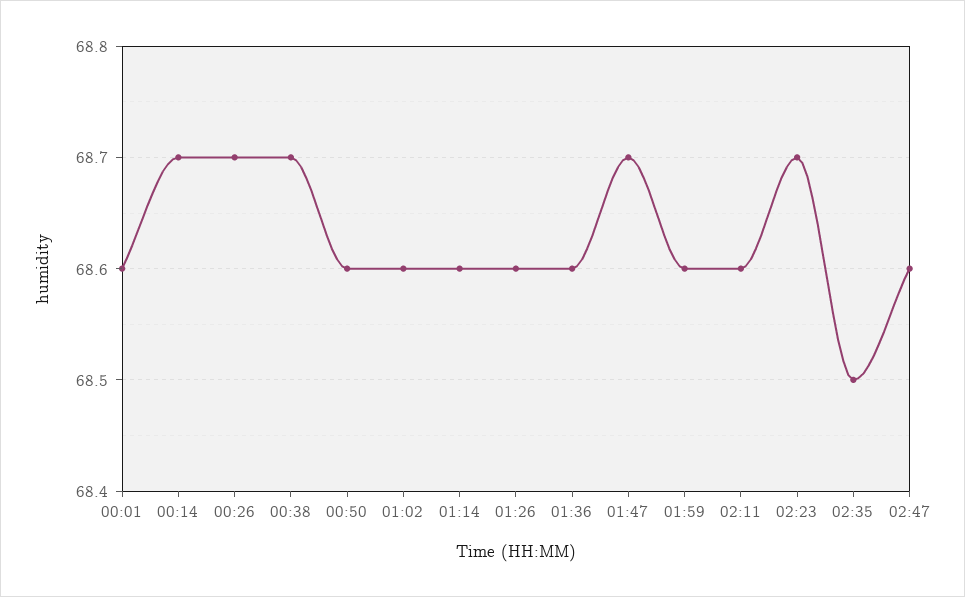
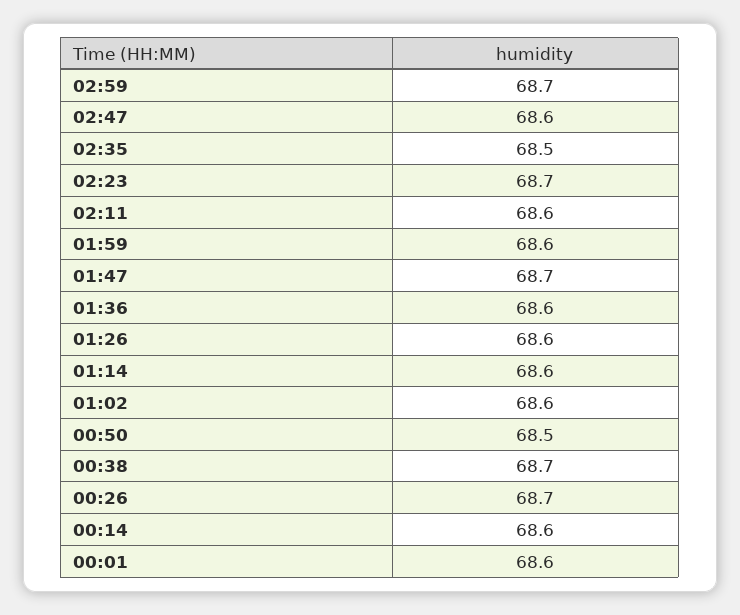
00:14: 68.7 -> 68.6
00:50: 68.6 -> 68.5
02:59: none -> 68.7

